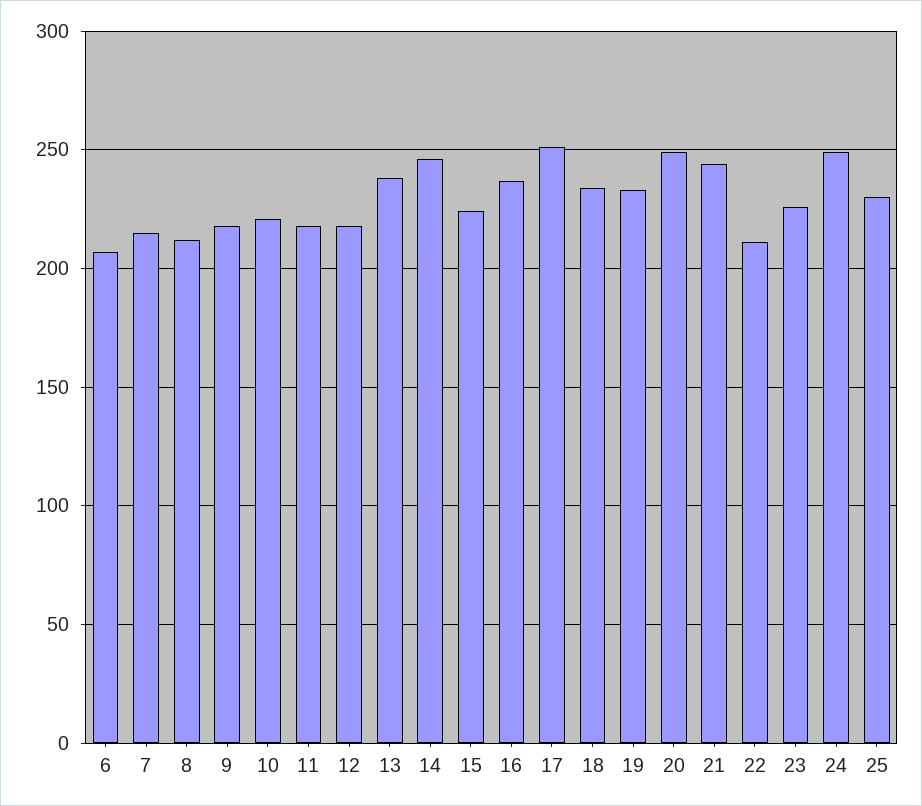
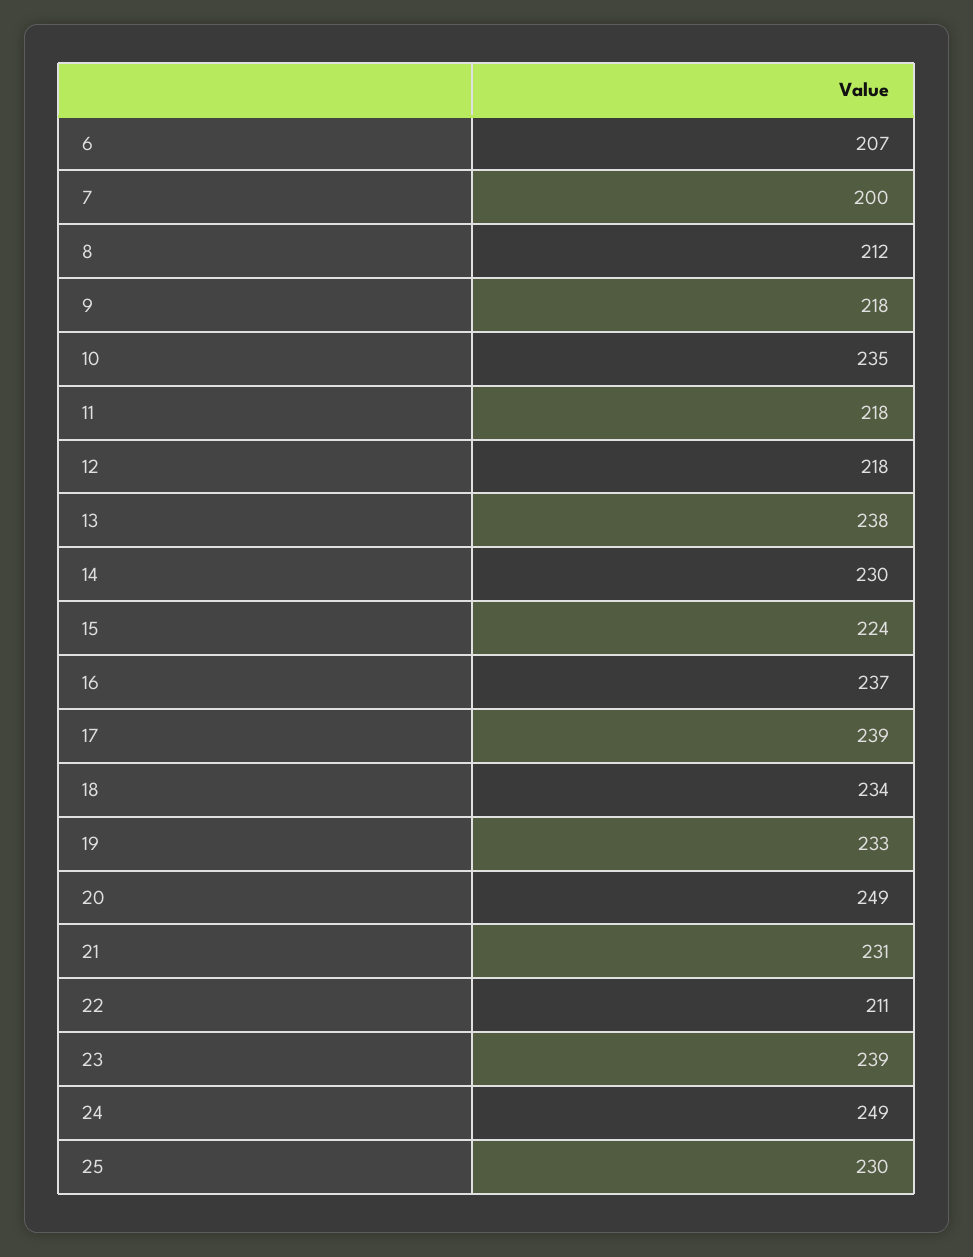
7: 215 -> 200
10: 220 -> 235
14: 245 -> 230
17: 250 -> 239
21: 245 -> 231
23: 225 -> 239

